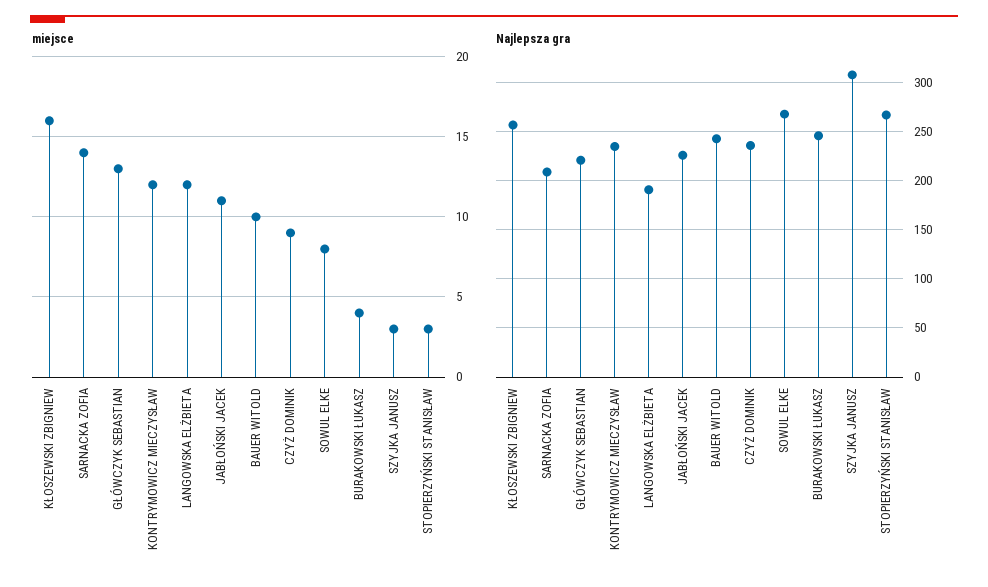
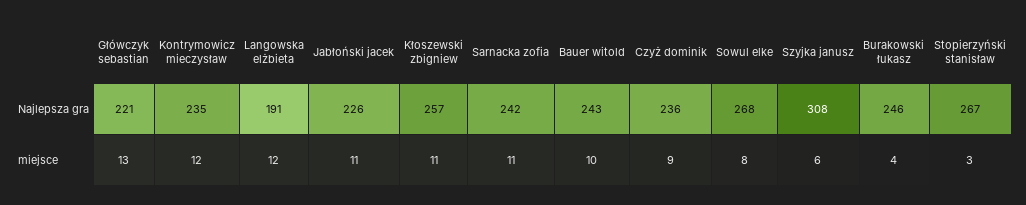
miejsce, KŁOSZEWSKI ZBIGNIEW: 16 -> 11
miejsce, SARNACKA ZOFIA: 14 -> 11
miejsce, SZYJKA JANUSZ: 3 -> 6
Najlepsza gra, SARNACKA ZOFIA: 210 -> 242

